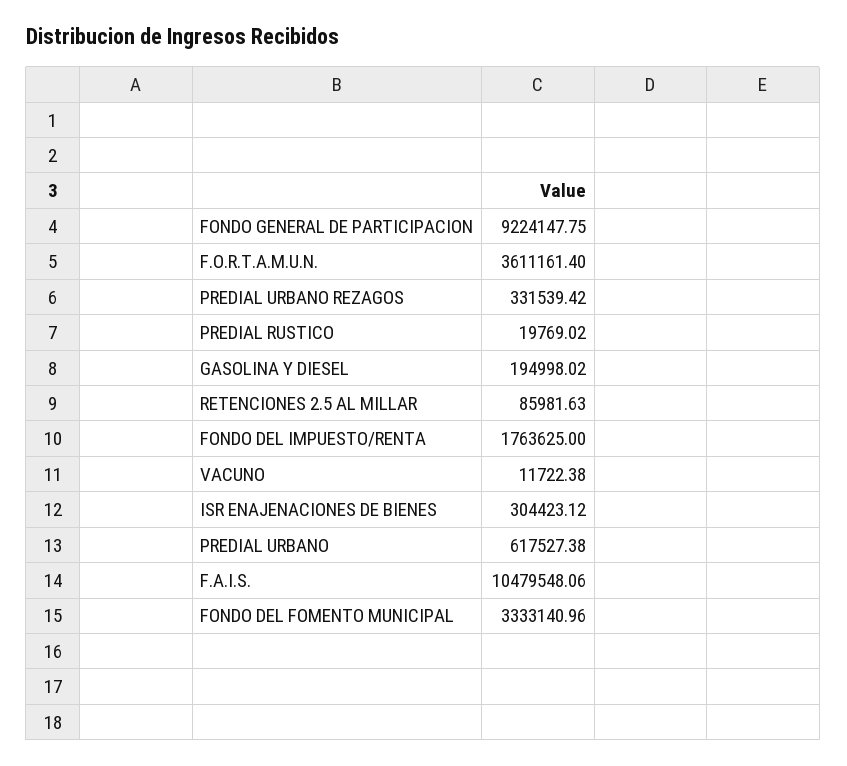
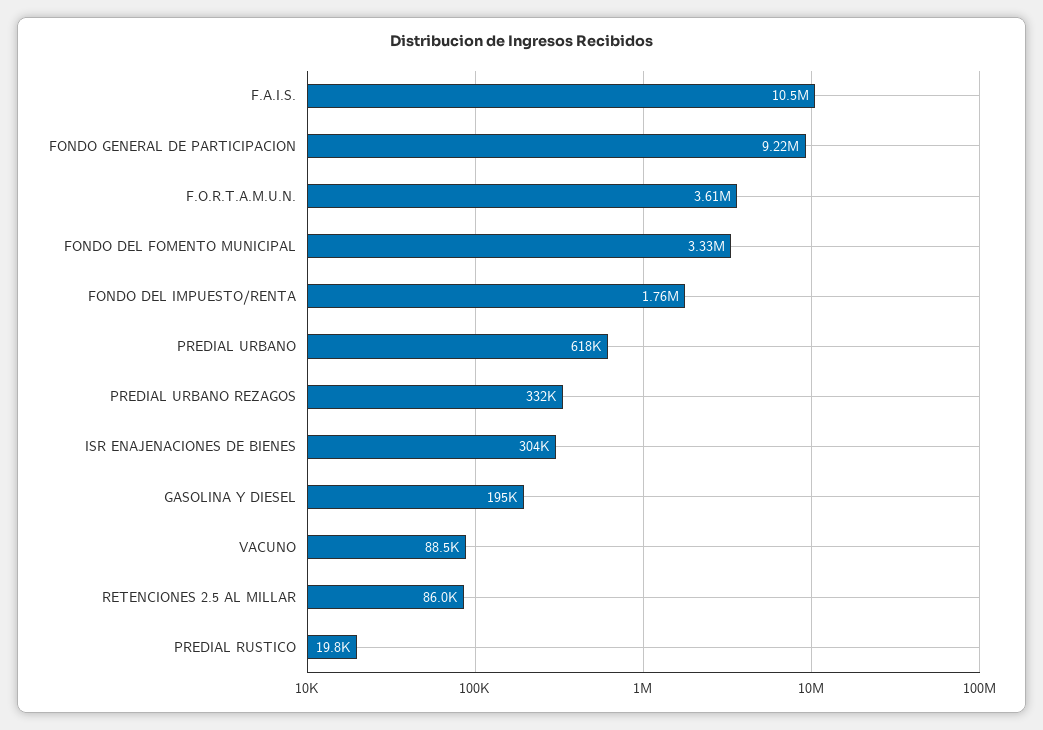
VACUNO: 11722.38 -> 88500

